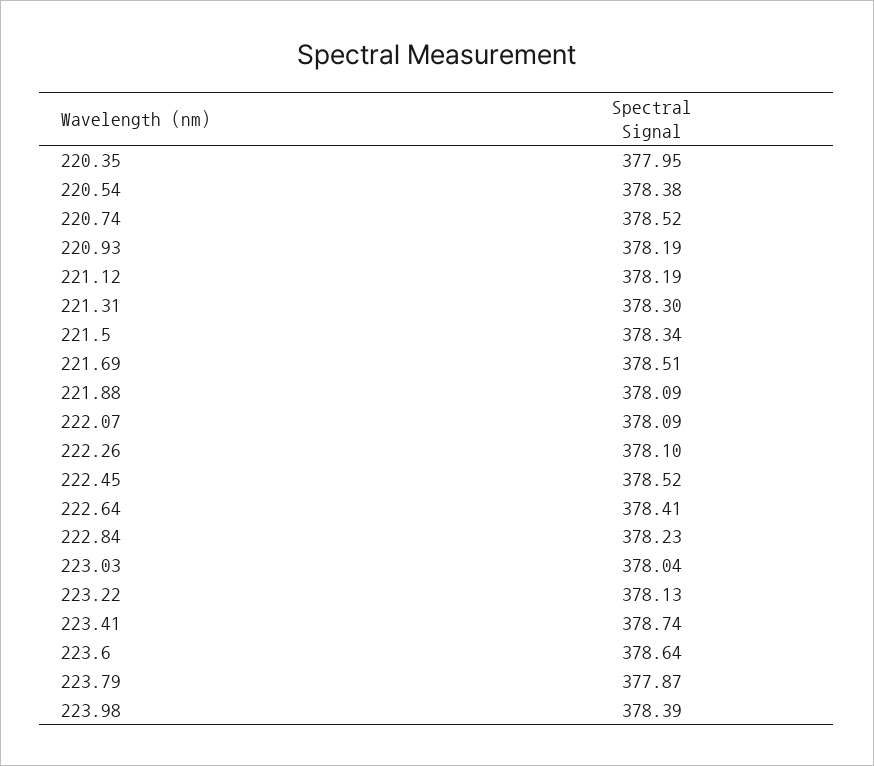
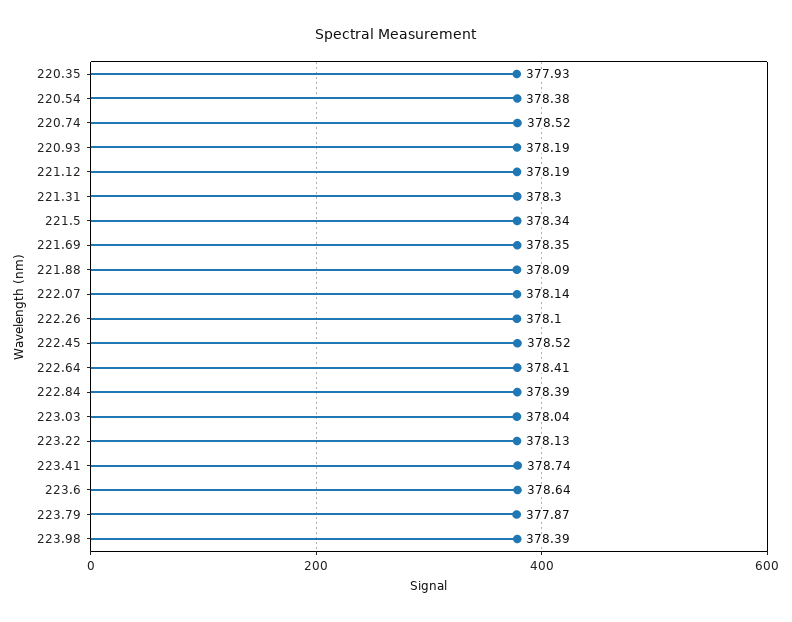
220.35: 377.95 -> 377.93
221.69: 378.51 -> 378.35
222.07: 378.09 -> 378.14
222.84: 378.23 -> 378.39

